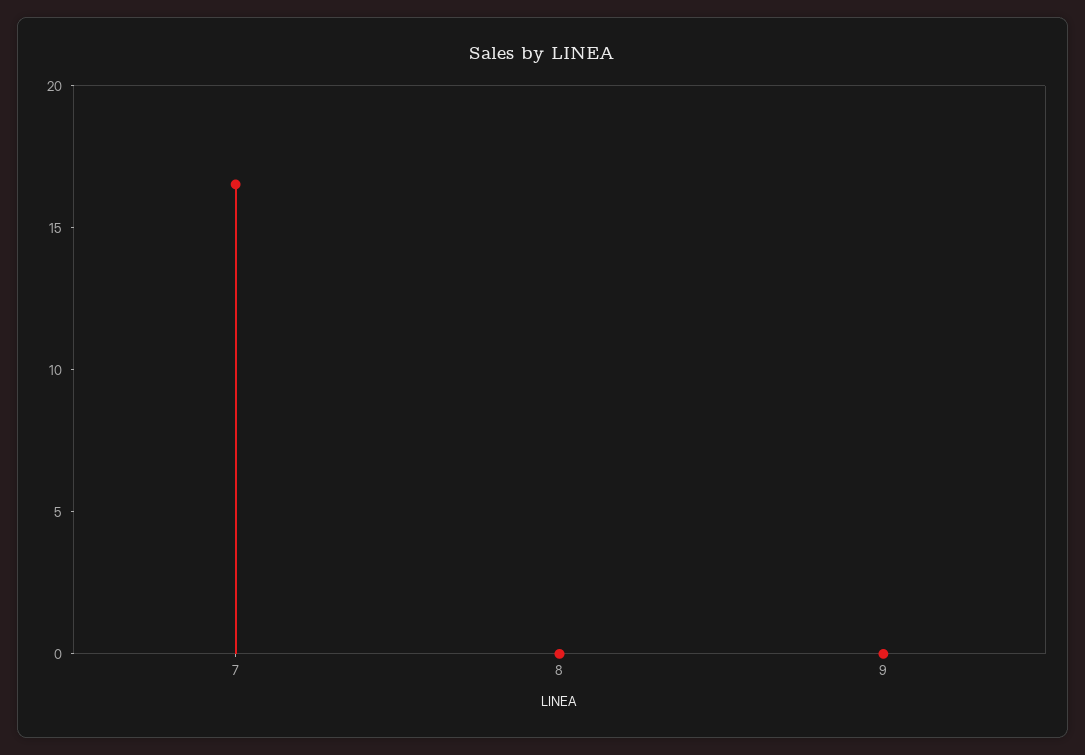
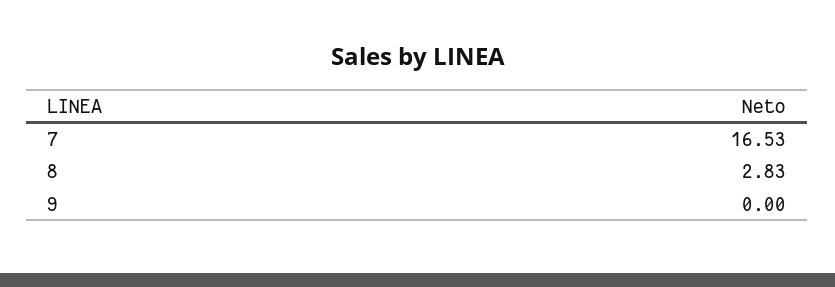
8: 0 -> 2.83

